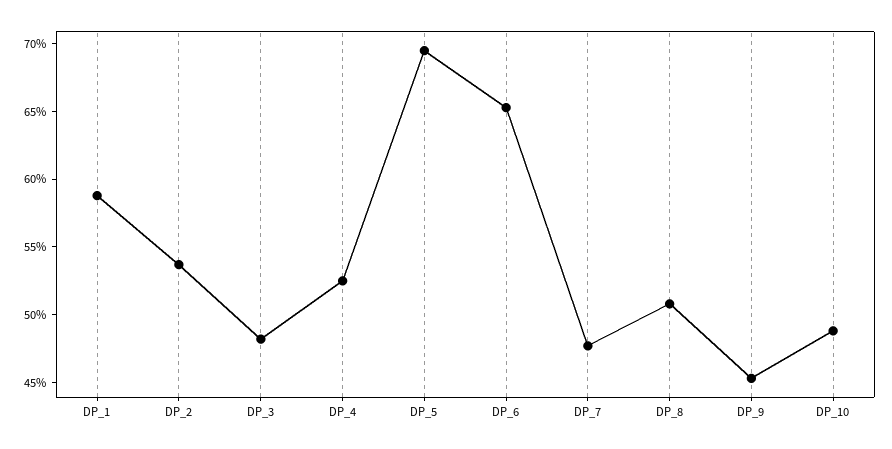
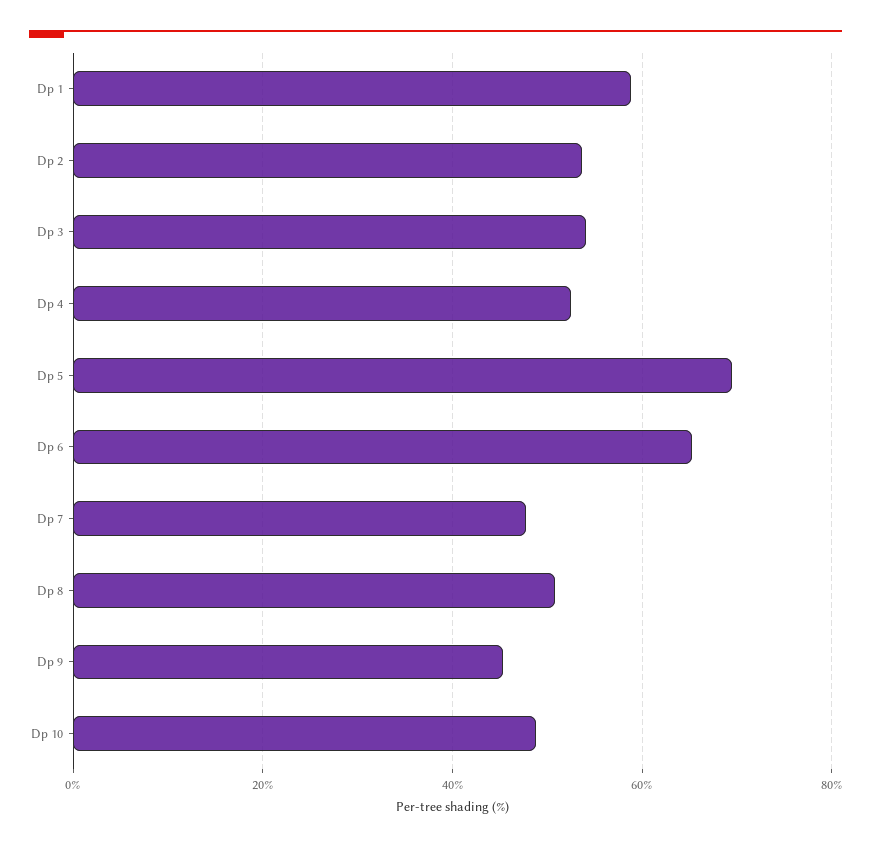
DP_3: 48 -> 54

